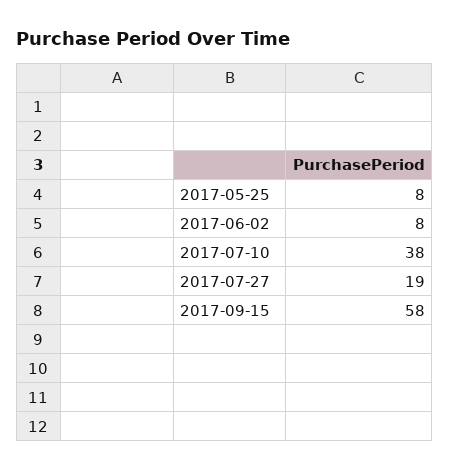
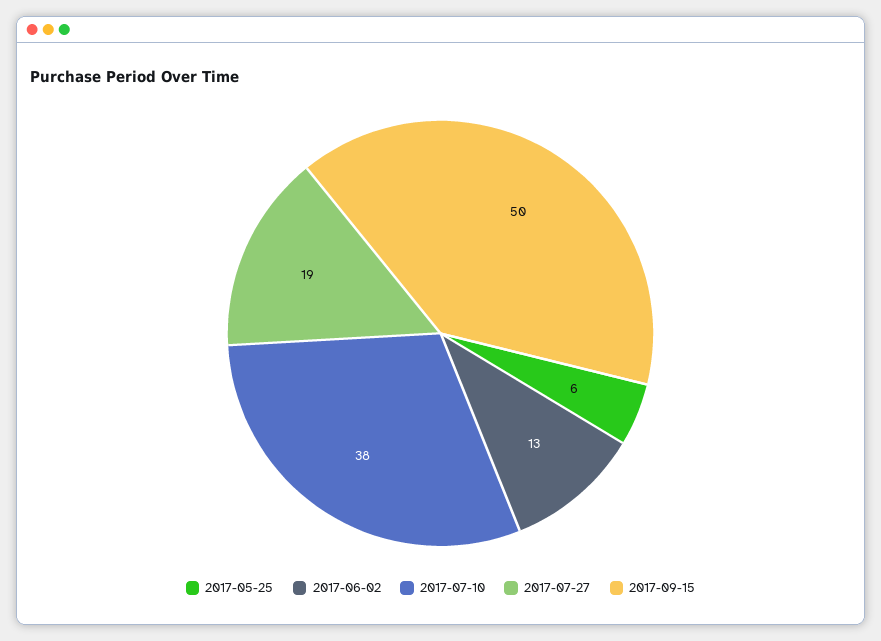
2017-05-25: 8 -> 6
2017-06-02: 8 -> 13
2017-09-15: 58 -> 50

